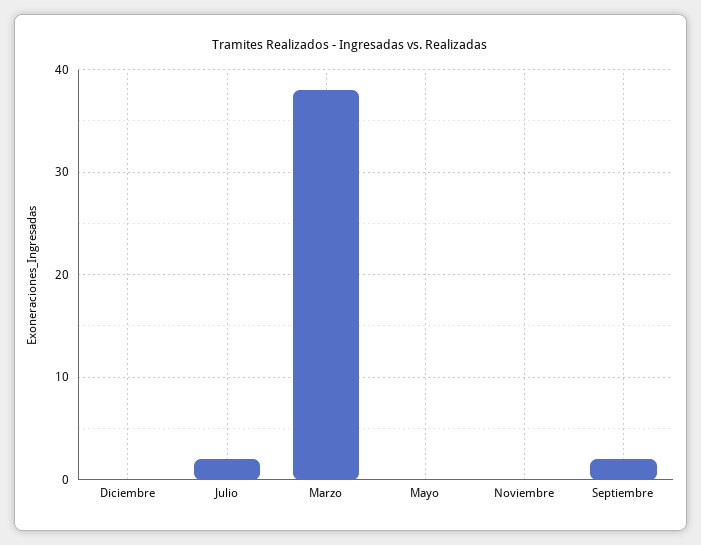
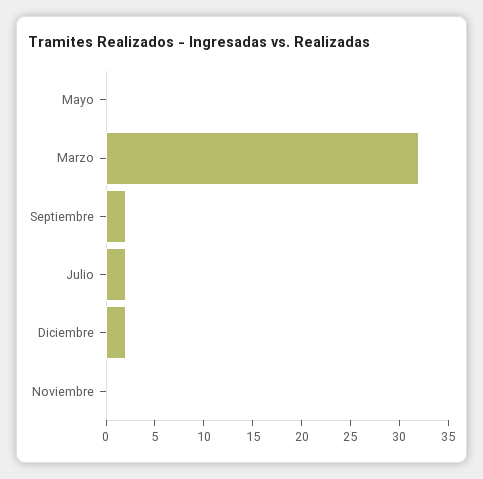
Diciembre: 0 -> 2
Marzo: 38 -> 32

